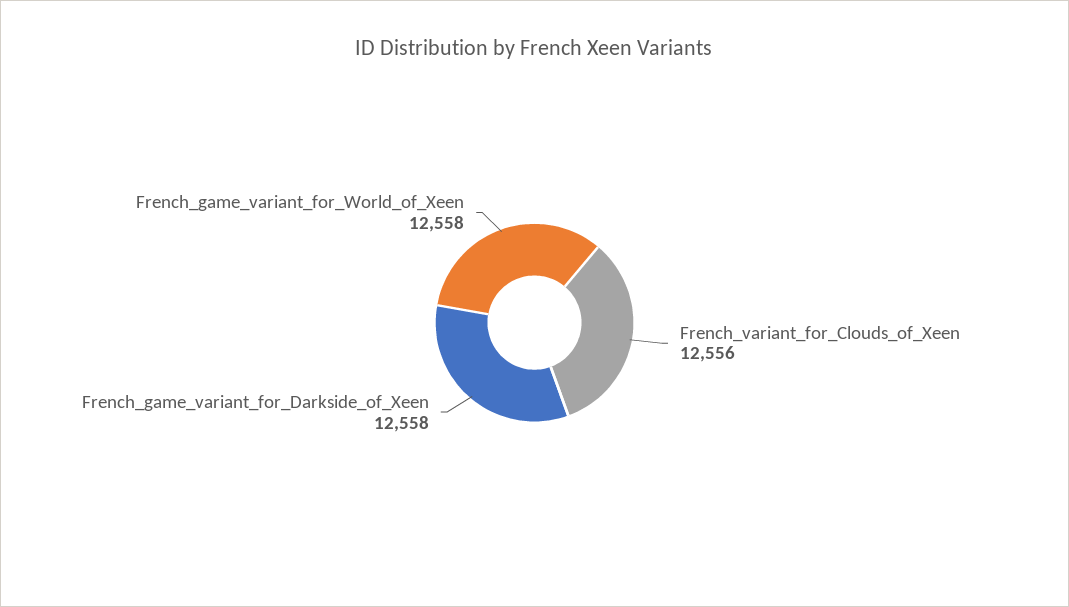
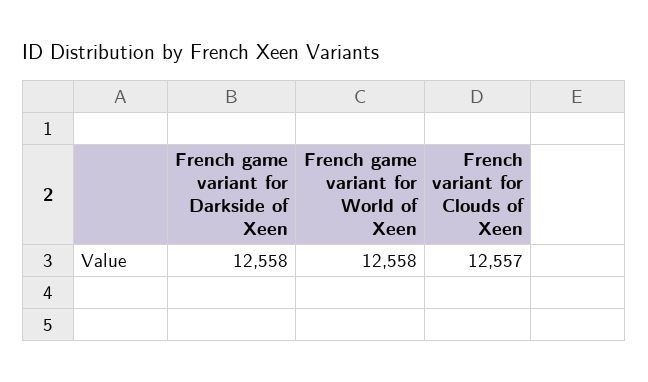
French_variant_for_Clouds_of_Xeen: 12556 -> 12557

